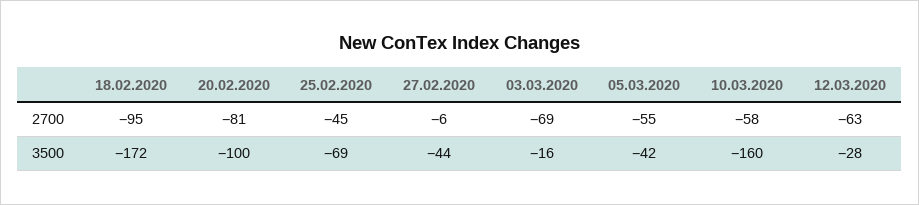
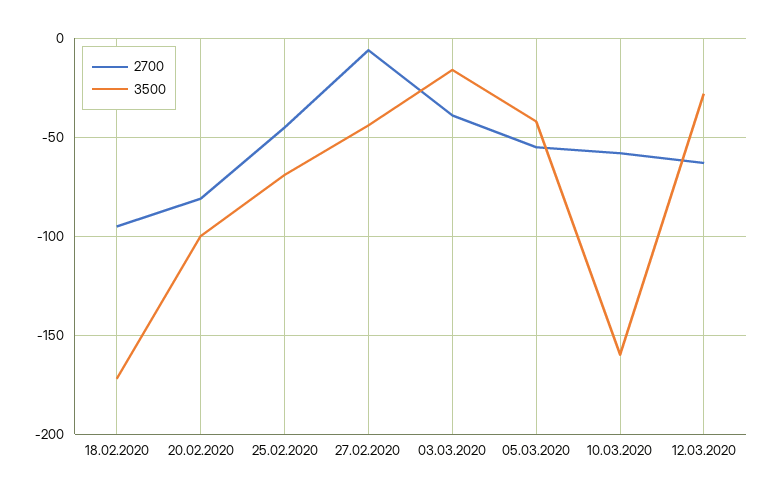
2700, 03.03.2020: -69 -> -40

